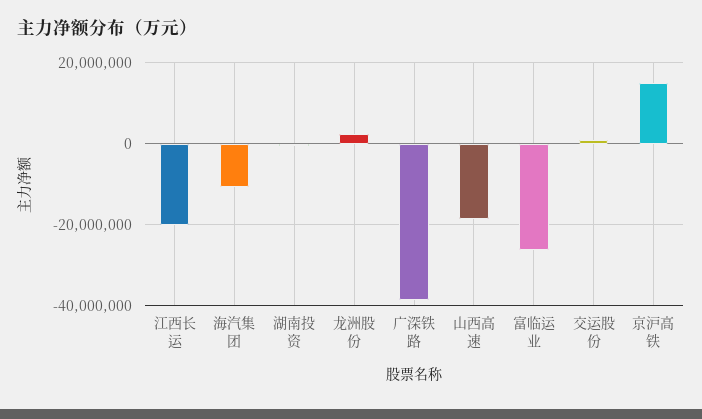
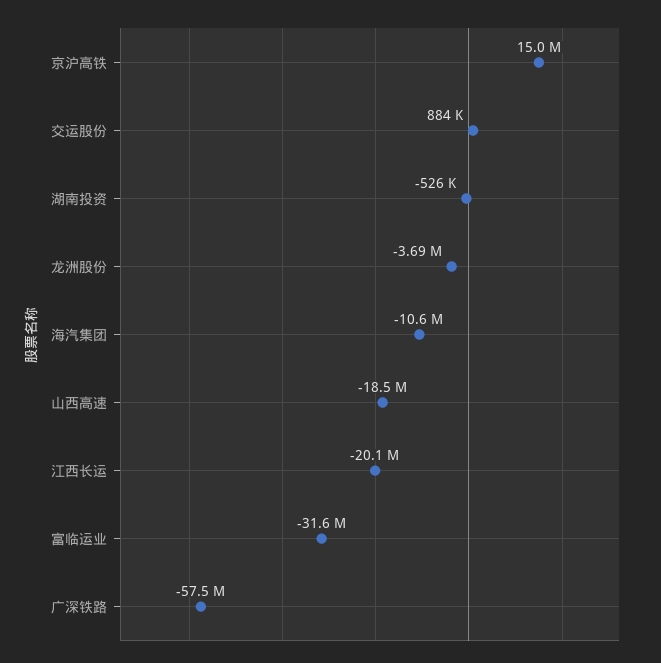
龙洲股份: 2000000 -> -3690000
广深铁路: -38000000 -> -57500000
富临运业: -26000000 -> -31600000

